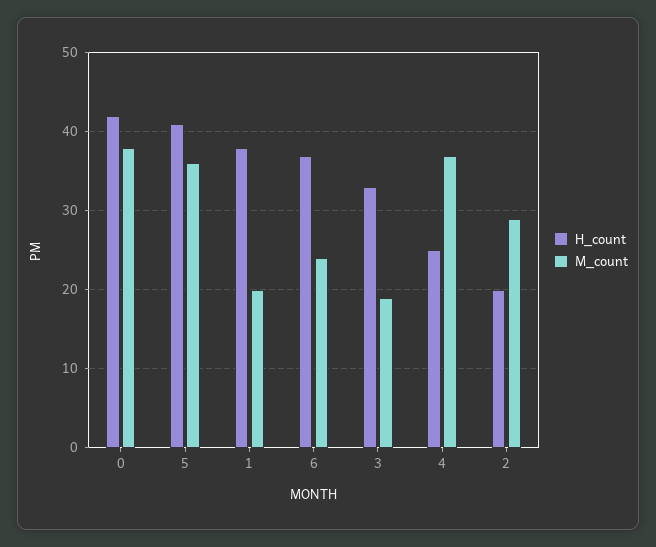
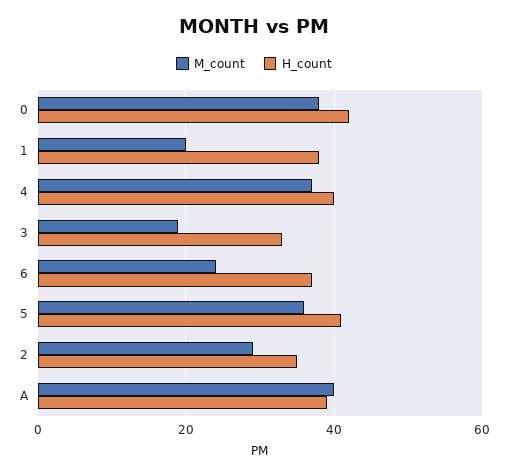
H_count, 4: 25 -> 40
H_count, 2: 20 -> 35
M_count, A: none -> 40
H_count, A: none -> 40

